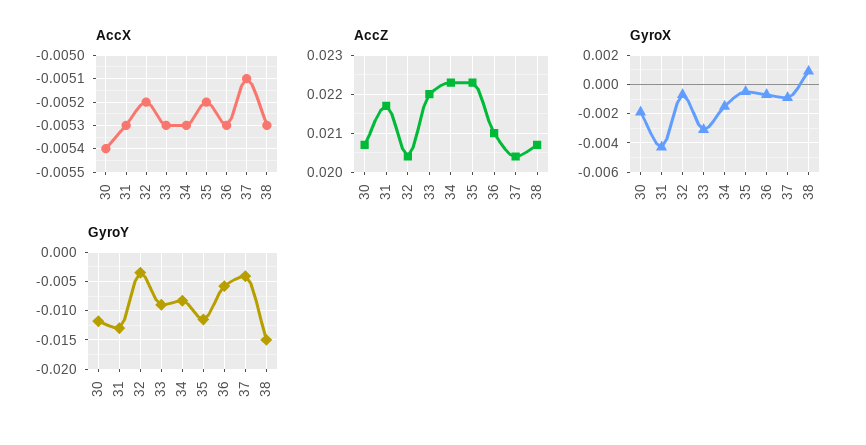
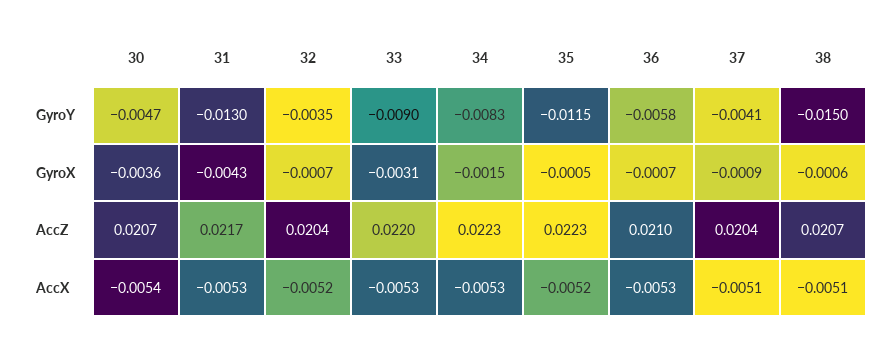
AccX, 38: -0.0053 -> -0.0051
GyroX, 30: -0.002 -> -0.0036
GyroX, 38: 0.001 -> -0.0006
GyroY, 30: -0.0125 -> -0.0047

